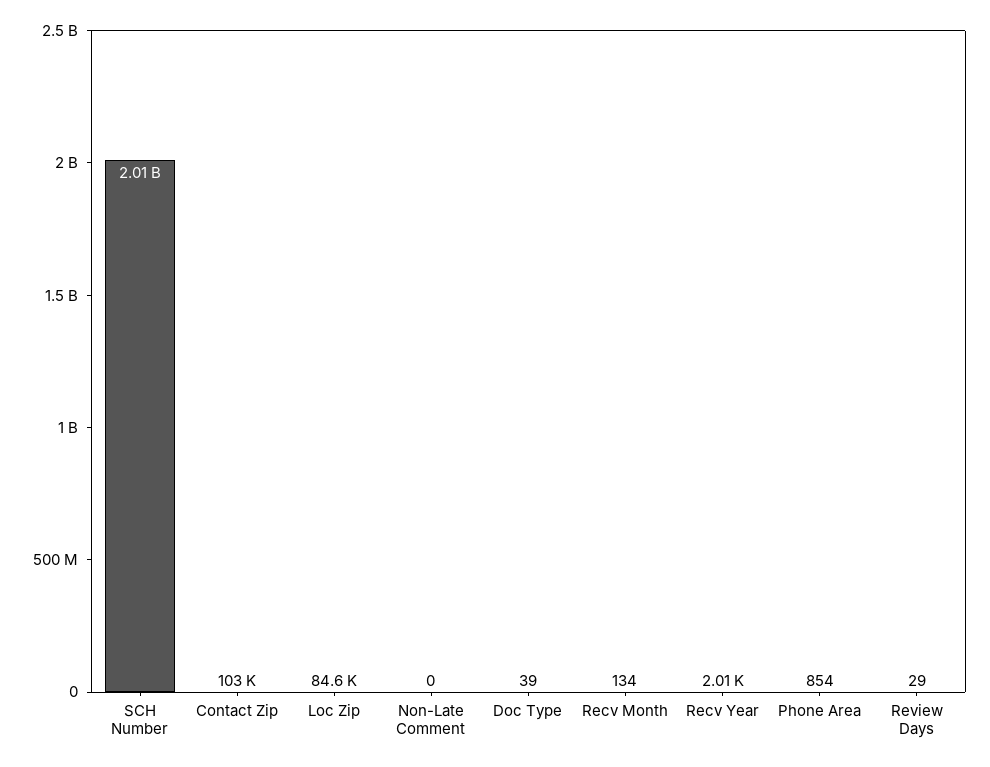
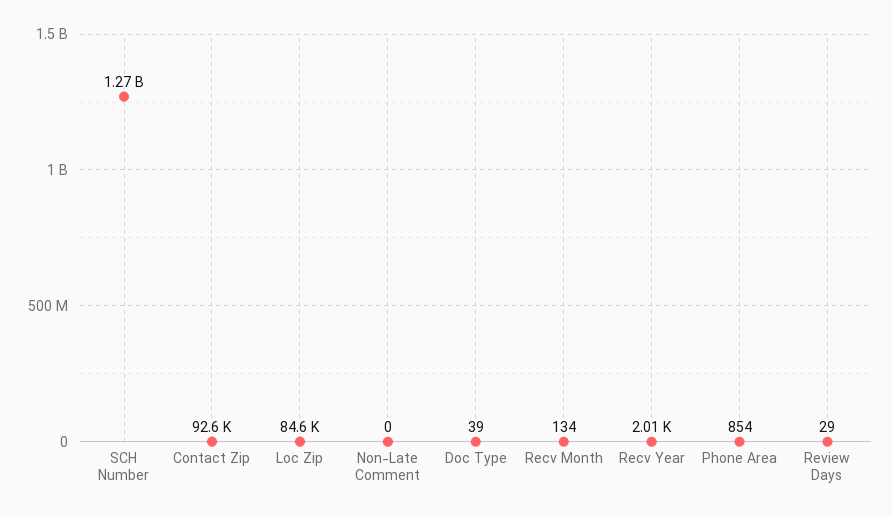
SCH Number: 2010000000 -> 1270000000
Contact Zip: 103000 -> 92600

